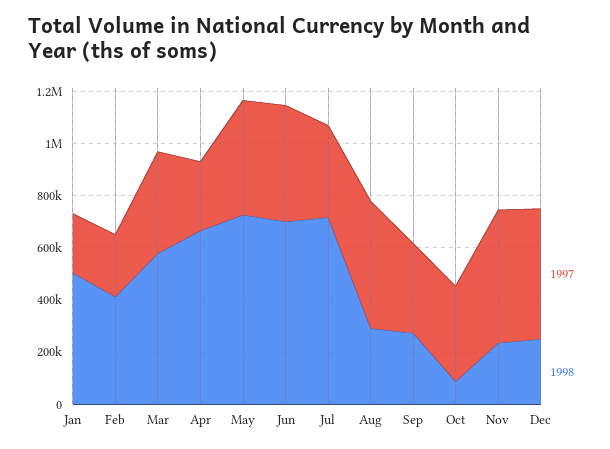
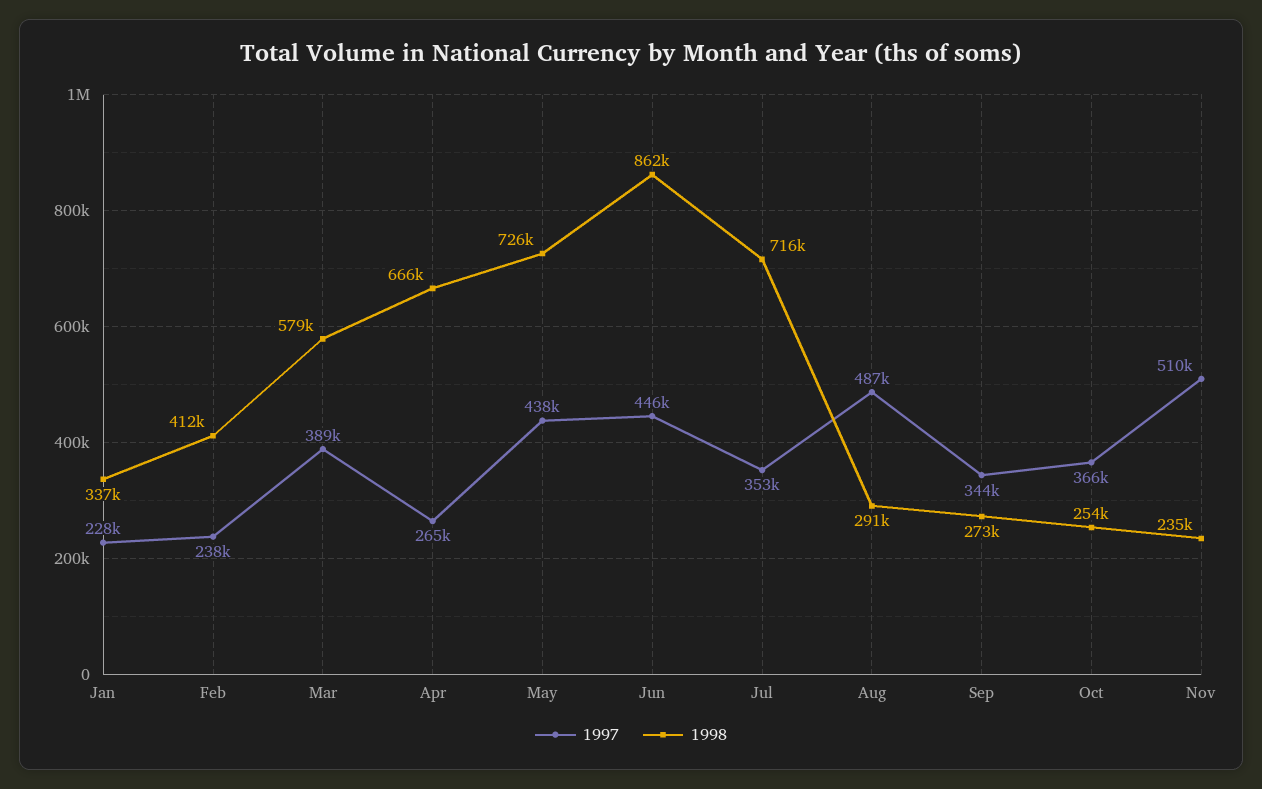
1998, Jan: 500000 -> 337000
1998, Jun: 700000 -> 862000
1998, Oct: 100000 -> 254000
1997, Dec: 500000 -> none
1998, Dec: 250000 -> none

